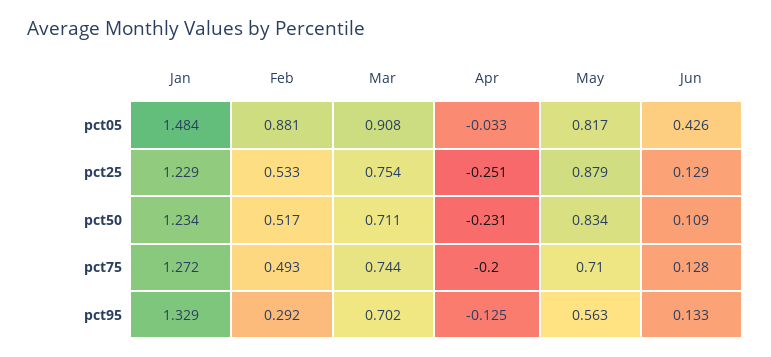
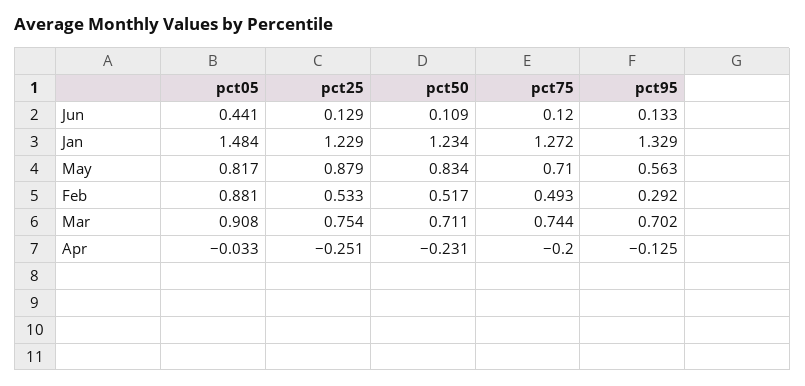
Jun, pct05: 0.426 -> 0.441
Jun, pct75: 0.128 -> 0.12

